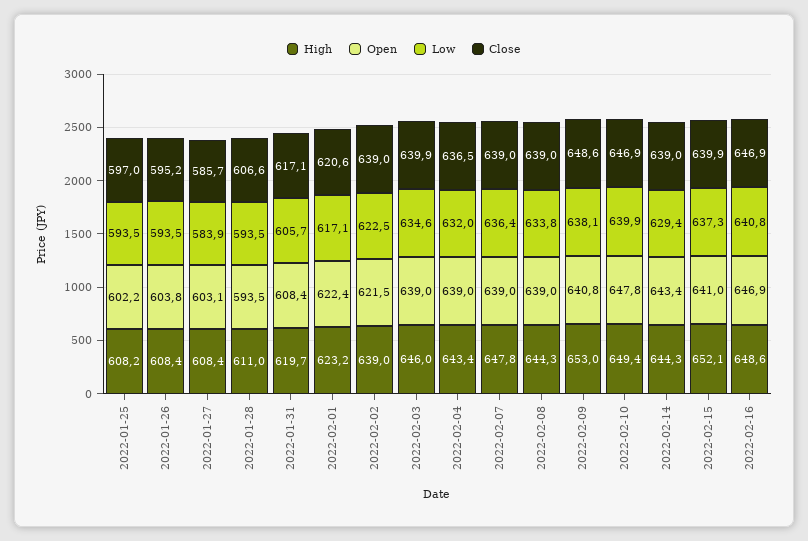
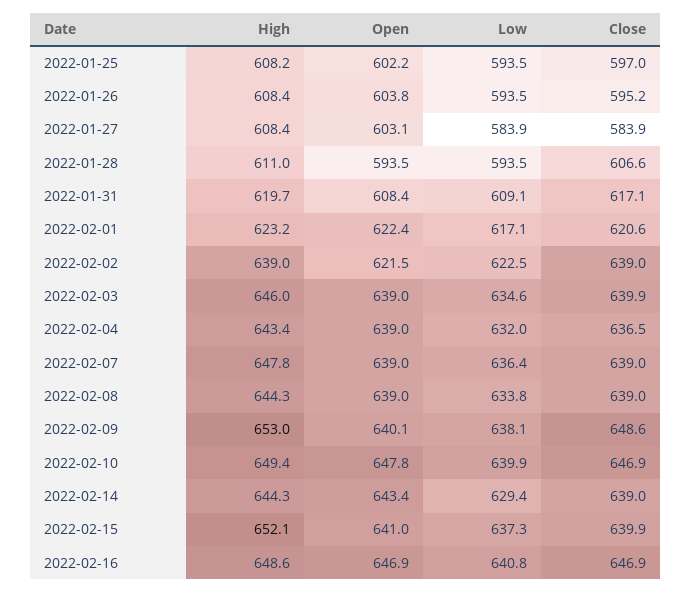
Close, 2022-01-27: 585.7 -> 583.9
Low, 2022-01-31: 605.7 -> 609.1
Open, 2022-02-09: 640.8 -> 640.1

